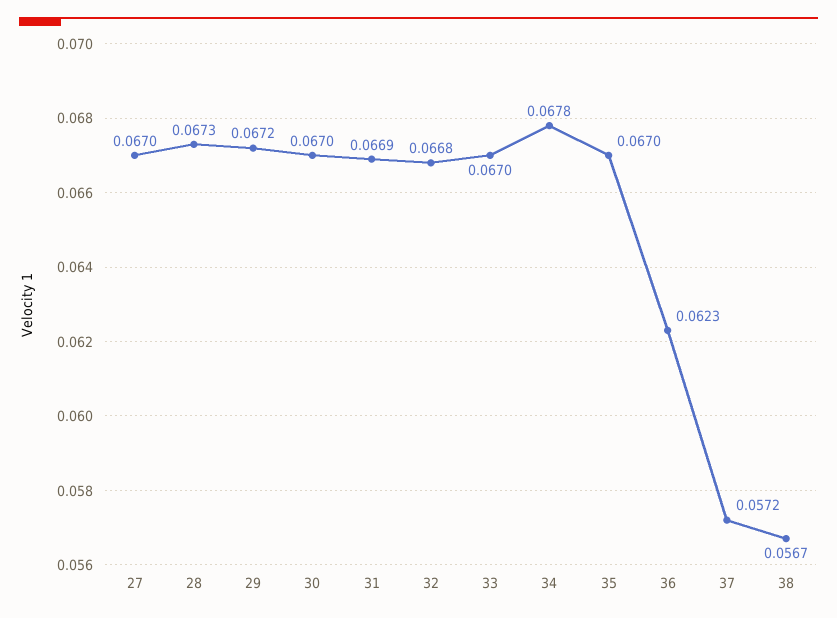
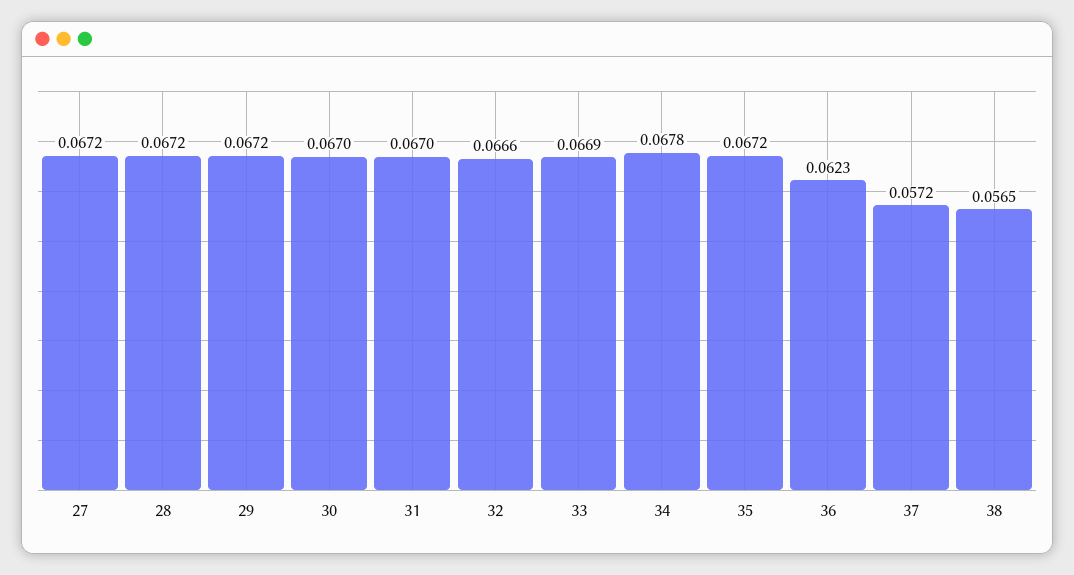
27: 0.067 -> 0.0672
28: 0.0673 -> 0.0672
31: 0.0669 -> 0.067
32: 0.0668 -> 0.0666
33: 0.067 -> 0.0669
35: 0.067 -> 0.0672
38: 0.0567 -> 0.0565

